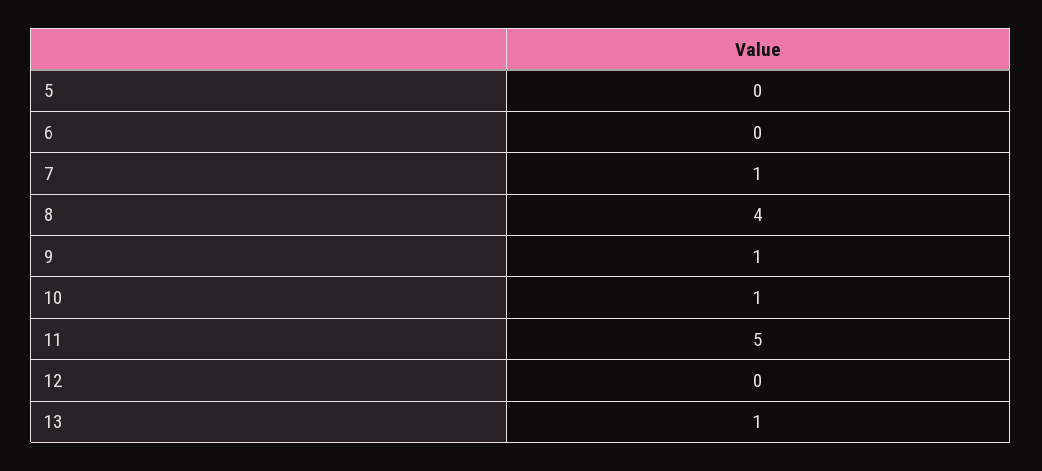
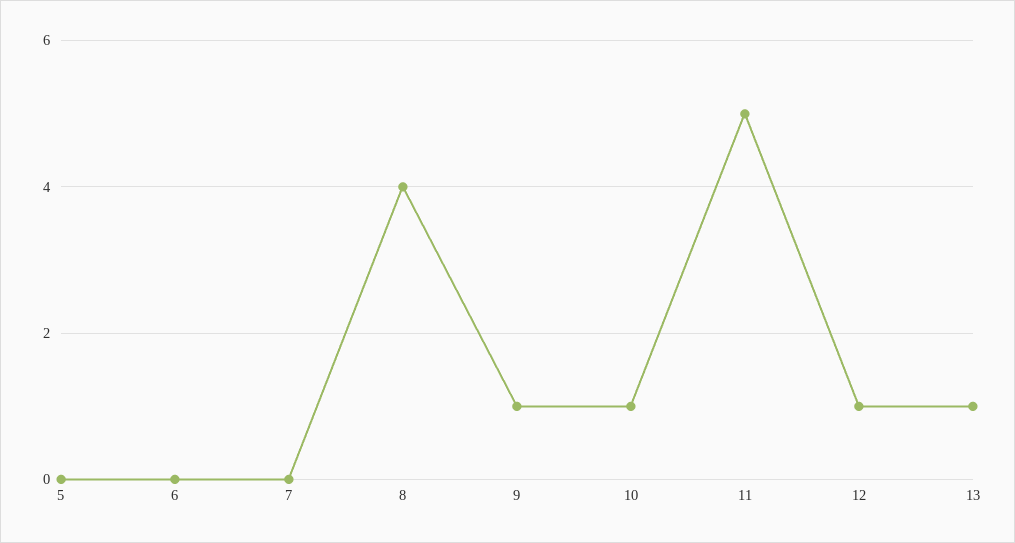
7: 1 -> 0
12: 0 -> 1

